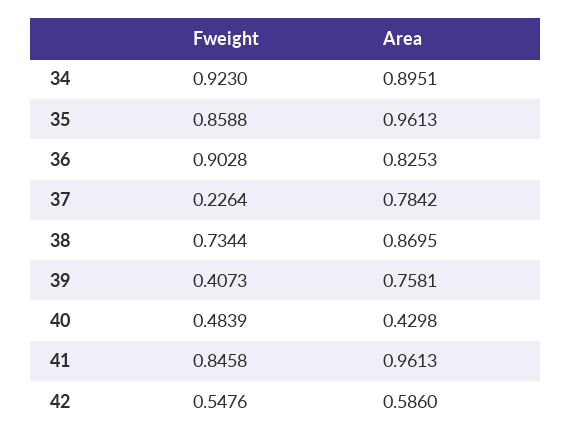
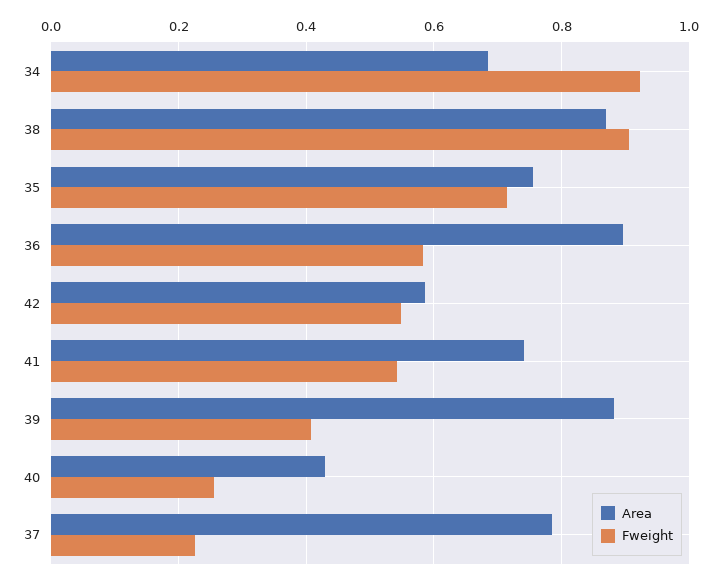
Area, 34: 0.8951 -> 0.68
Fweight, 35: 0.8588 -> 0.72
Area, 35: 0.9613 -> 0.76
Fweight, 36: 0.9028 -> 0.58
Area, 36: 0.8253 -> 0.9
Fweight, 38: 0.7344 -> 0.9
Area, 39: 0.7581 -> 0.88
Fweight, 40: 0.4839 -> 0.26
Fweight, 41: 0.8458 -> 0.54
Area, 41: 0.9613 -> 0.74

